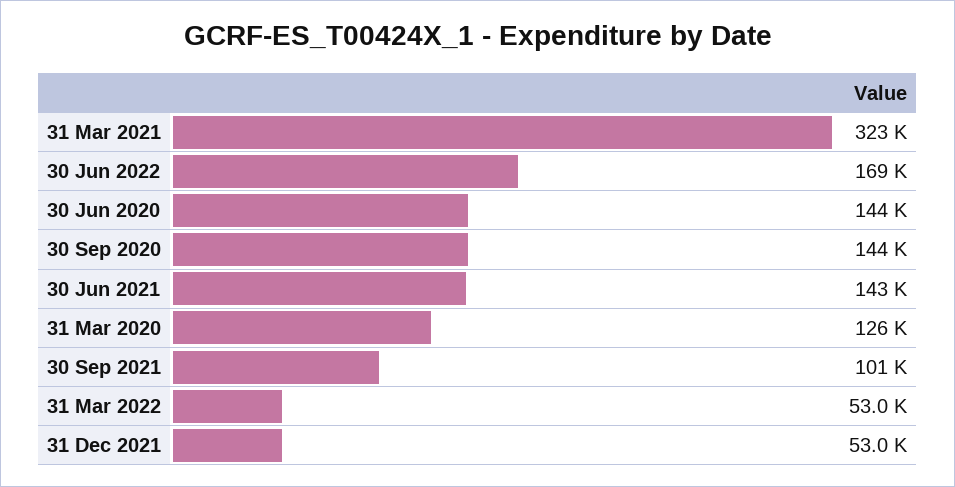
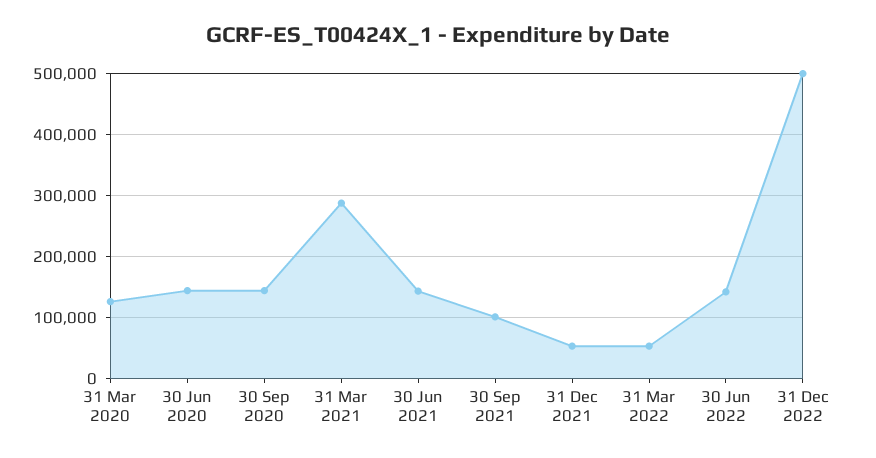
31 Mar 2021: 323000 -> 290000
30 Jun 2022: 169000 -> 140000
31 Dec 2022: none -> 500000

